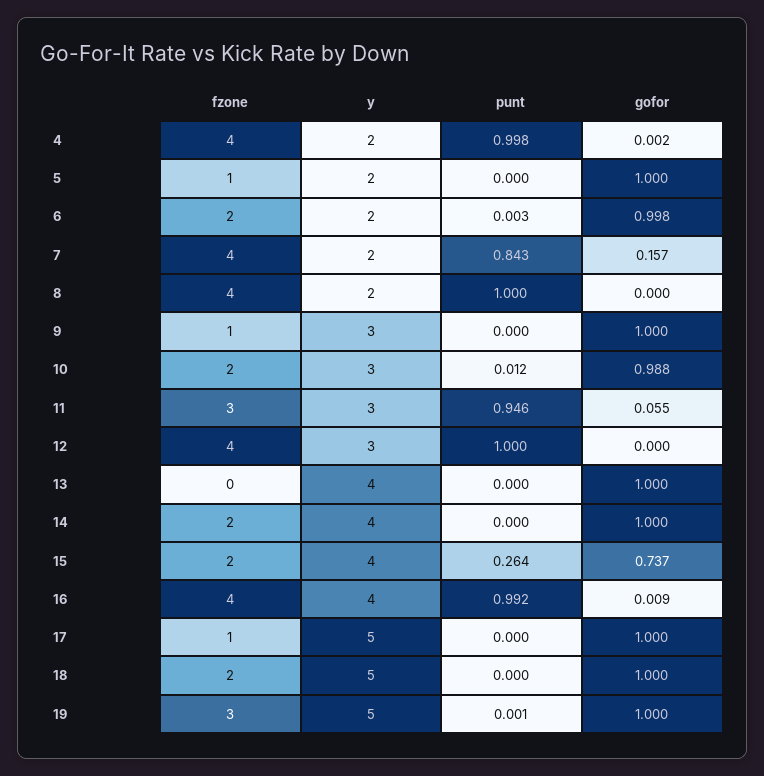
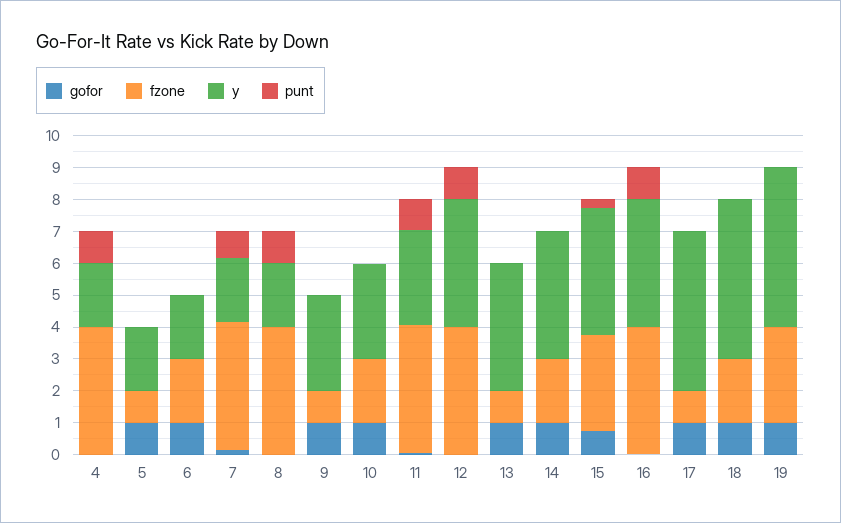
fzone, 11: 3 -> 4
y, 12: 3 -> 4
fzone, 13: 0 -> 1
fzone, 15: 2 -> 3

